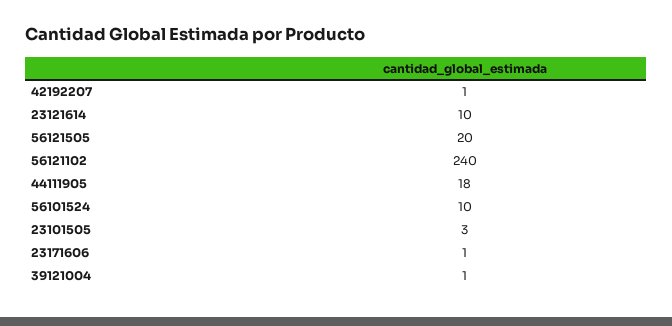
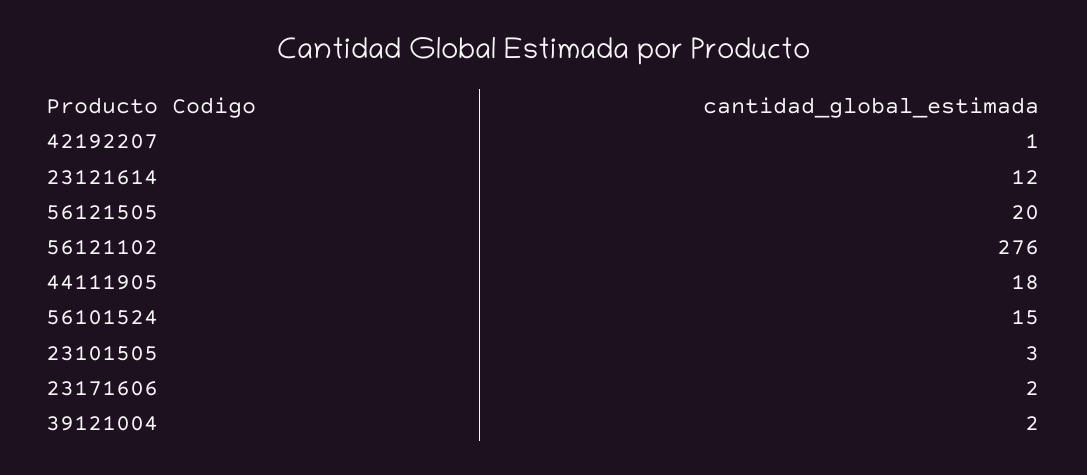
23121614: 10 -> 12
56121102: 240 -> 276
56101524: 10 -> 15
23171606: 1 -> 2
39121004: 1 -> 2

